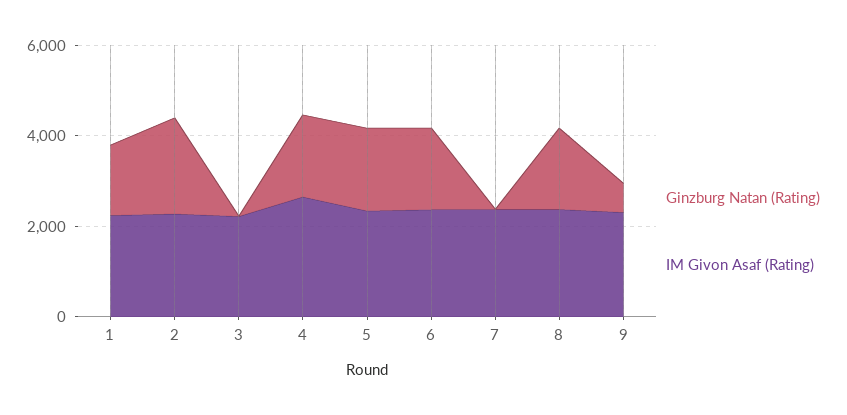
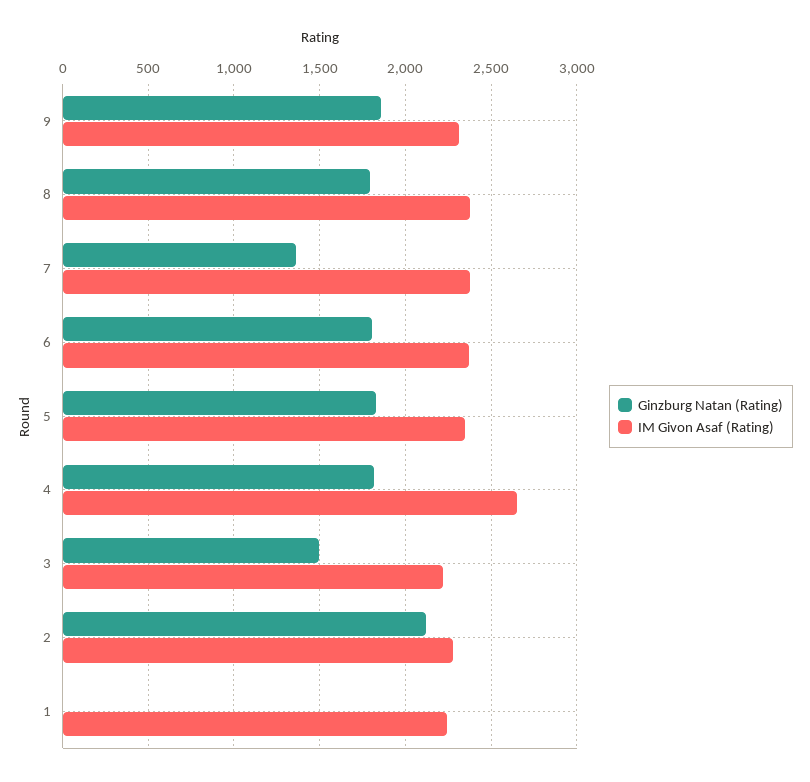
Ginzburg Natan (Rating), 1: 1500 -> 0
Ginzburg Natan (Rating), 3: 0 -> 1500
Ginzburg Natan (Rating), 7: 0 -> 1350
Ginzburg Natan (Rating), 9: 500 -> 1850

